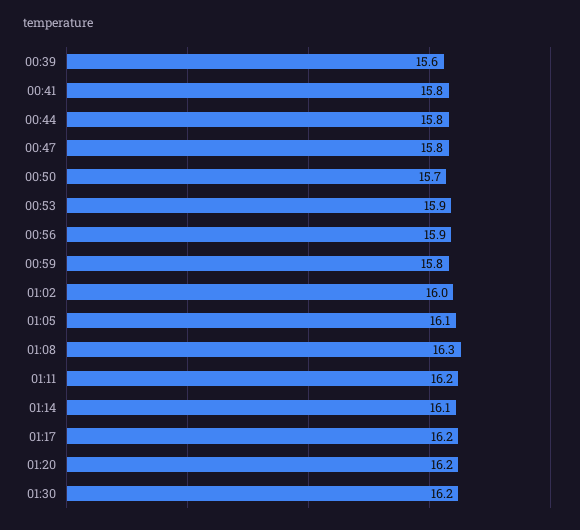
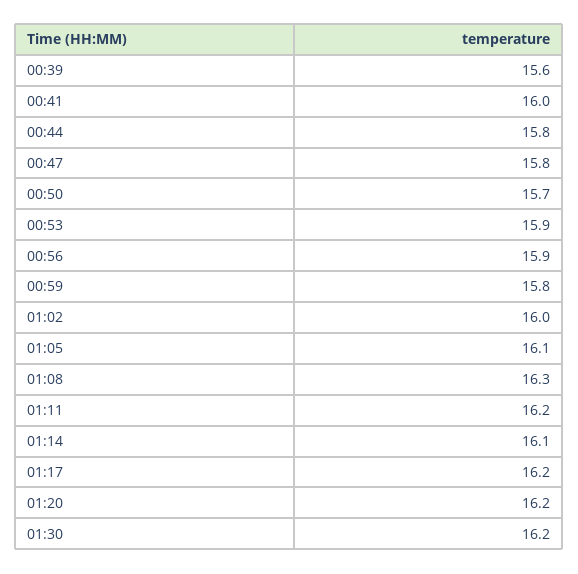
00:41: 15.8 -> 16

